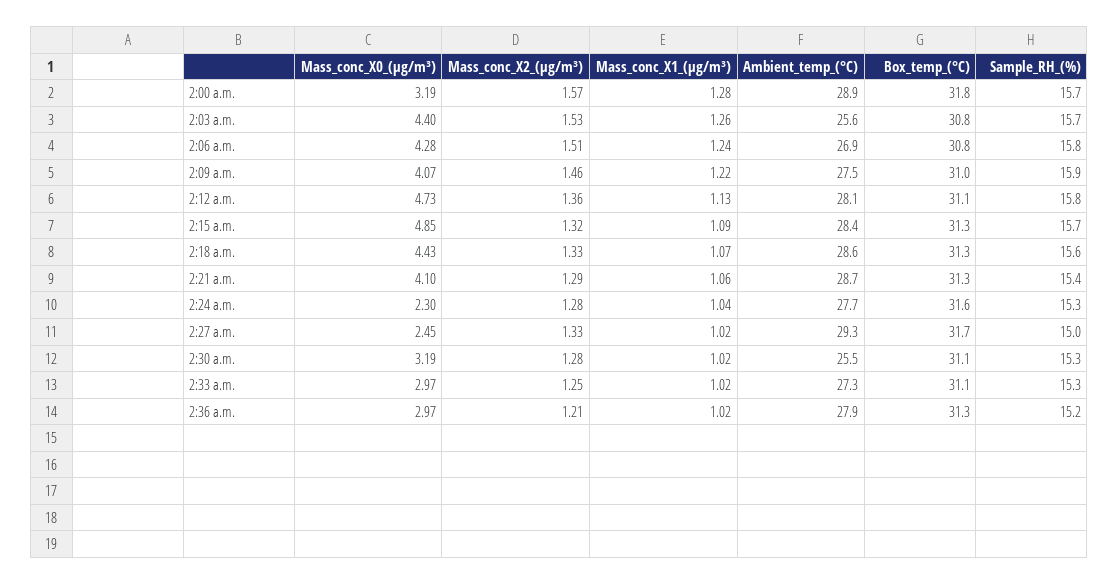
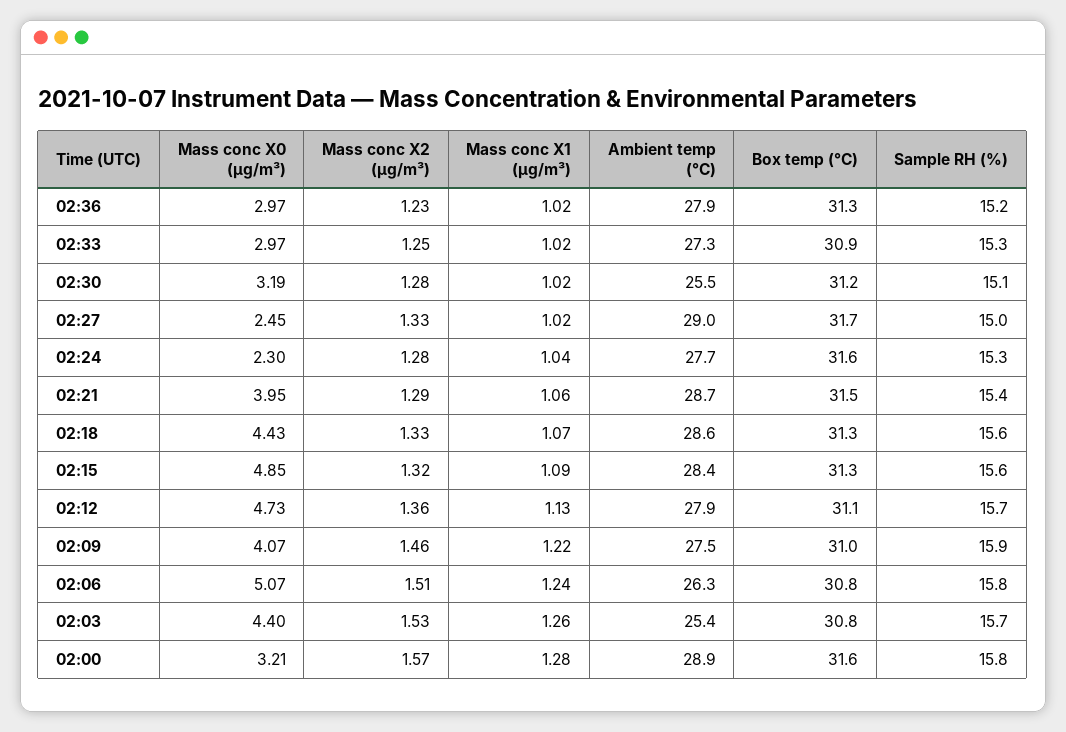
Mass_conc_X0_(μg/m³), 2:00 a.m.: 3.19 -> 3.21
Box_temp_(°C), 2:00 a.m.: 31.8 -> 31.6
Sample_RH_(%), 2:00 a.m.: 15.7 -> 15.8
Ambient_temp_(°C), 2:03 a.m.: 25.6 -> 25.4
Mass_conc_X0_(μg/m³), 2:06 a.m.: 4.28 -> 5.07
Ambient_temp_(°C), 2:06 a.m.: 26.9 -> 26.3
Ambient_temp_(°C), 2:12 a.m.: 28.1 -> 27.9
Sample_RH_(%), 2:12 a.m.: 15.8 -> 15.7
Sample_RH_(%), 2:15 a.m.: 15.7 -> 15.6
Mass_conc_X0_(μg/m³), 2:21 a.m.: 4.1 -> 3.95
Box_temp_(°C), 2:21 a.m.: 31.3 -> 31.5
Ambient_temp_(°C), 2:27 a.m.: 29.3 -> 29
Box_temp_(°C), 2:30 a.m.: 31.1 -> 31.2
Sample_RH_(%), 2:30 a.m.: 15.3 -> 15.1
Box_temp_(°C), 2:33 a.m.: 31.1 -> 30.9
Mass_conc_X2_(μg/m³), 2:36 a.m.: 1.21 -> 1.23

